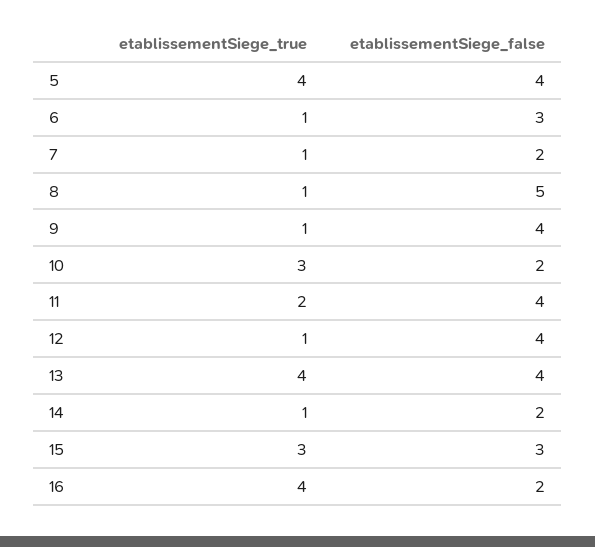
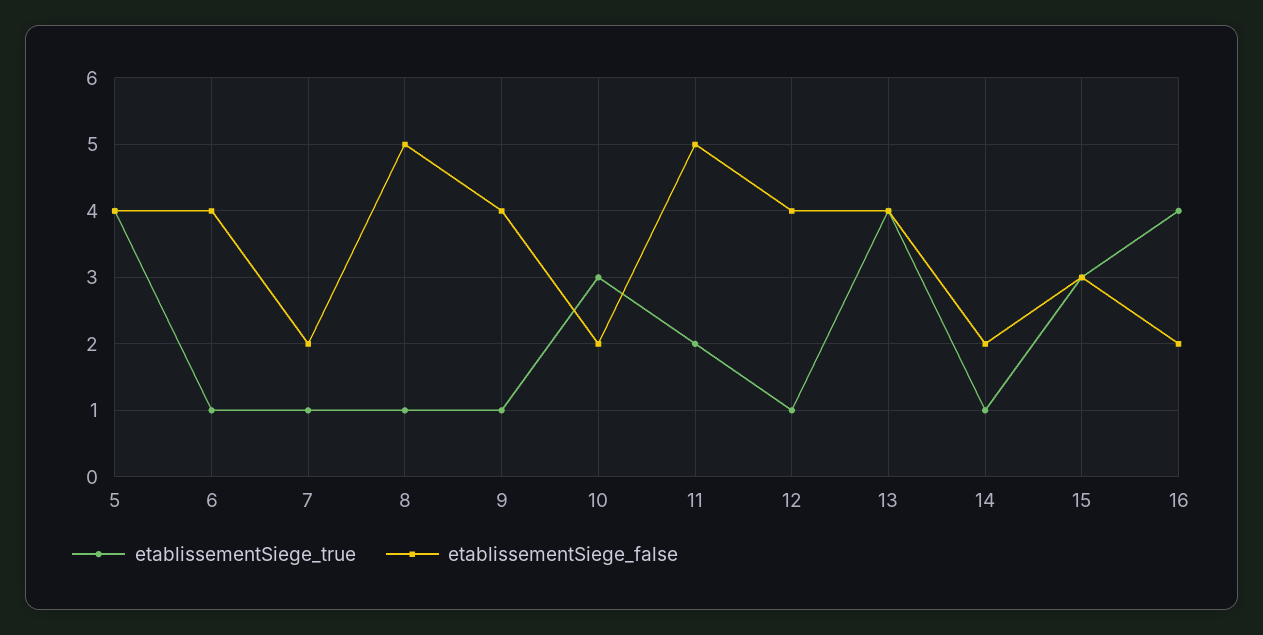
etablissementSiege_false, 6: 3 -> 4
etablissementSiege_false, 11: 4 -> 5

